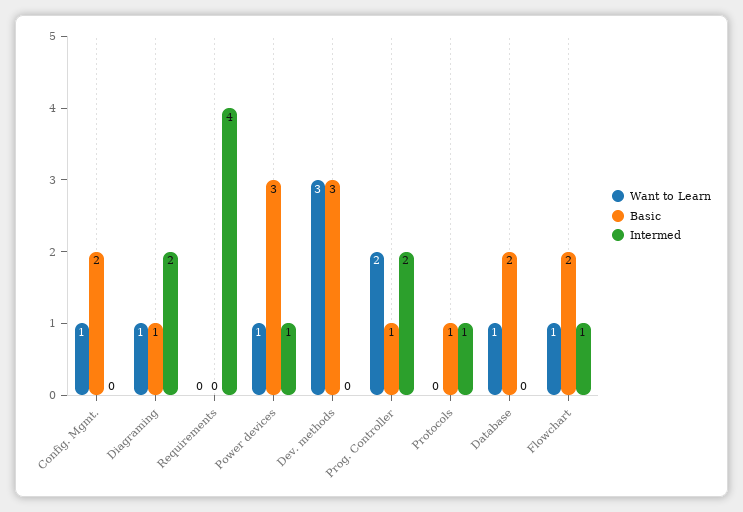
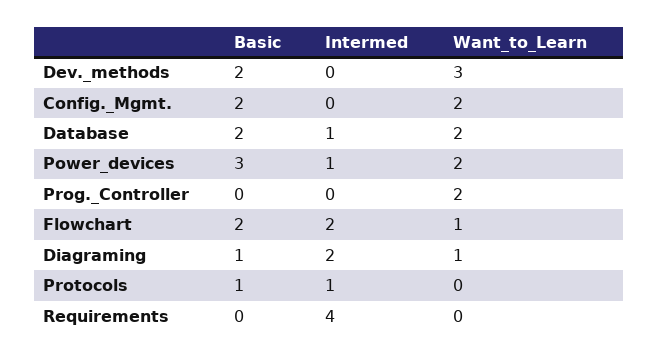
Want to Learn, Config. Mgmt.: 1 -> 2
Want to Learn, Power devices: 1 -> 2
Basic, Dev. methods: 3 -> 2
Basic, Prog. Controller: 1 -> 0
Intermed, Prog. Controller: 2 -> 0
Want to Learn, Database: 1 -> 2
Intermed, Database: 0 -> 1
Intermed, Flowchart: 1 -> 2

